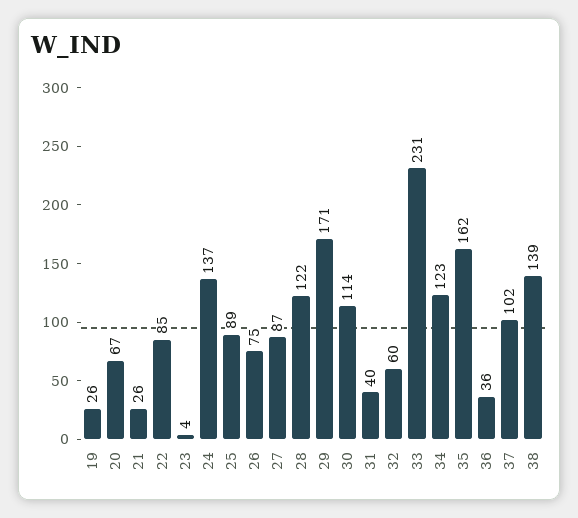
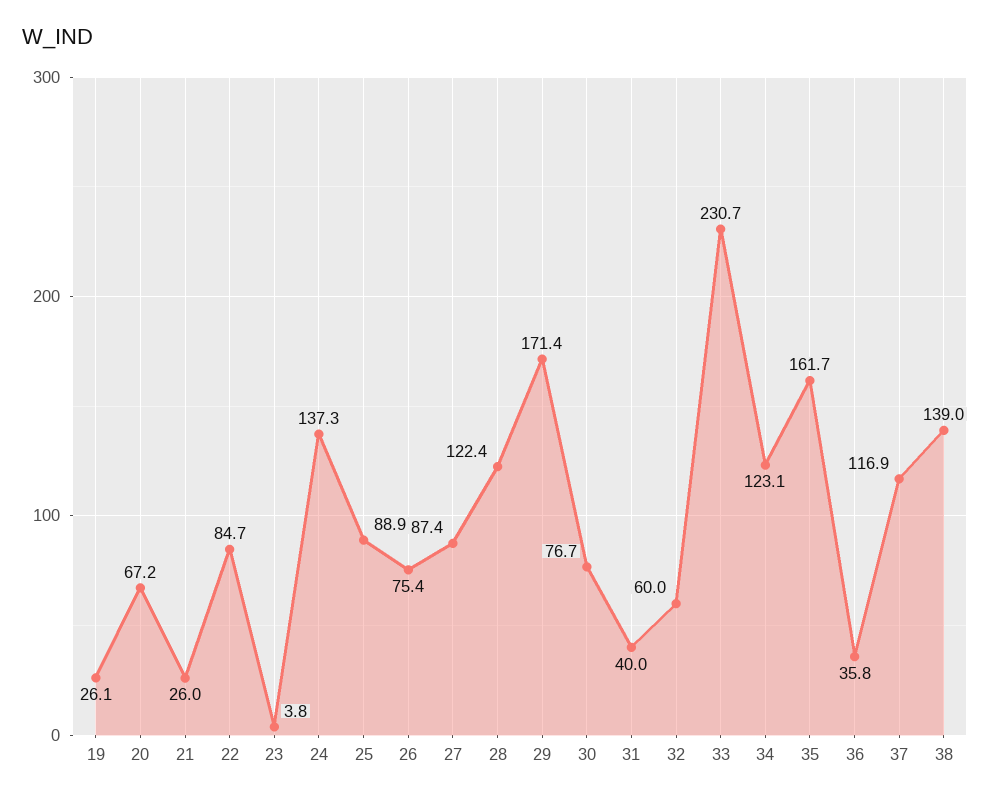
30: 114 -> 76.7
37: 102 -> 116.9

